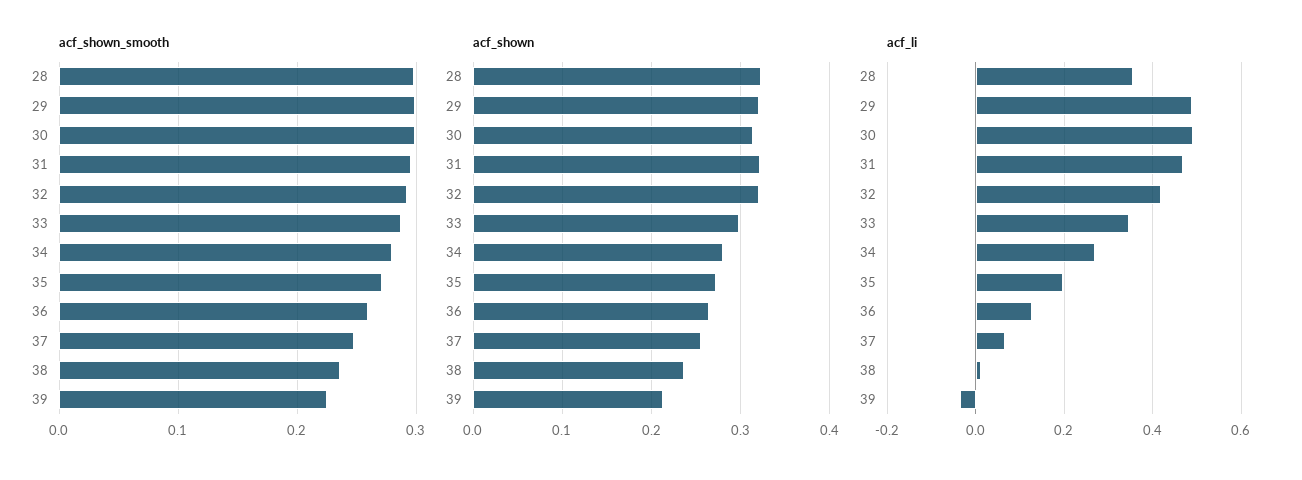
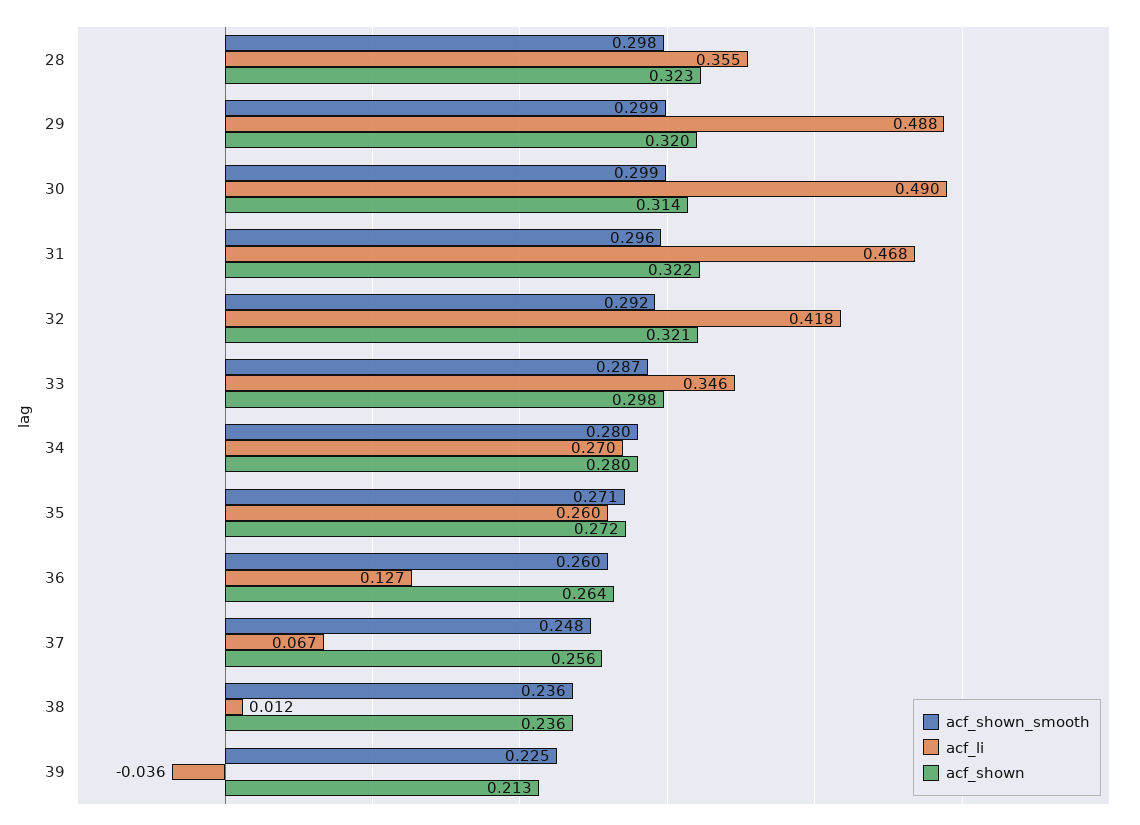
acf_li, 35: 0.2 -> 0.26

